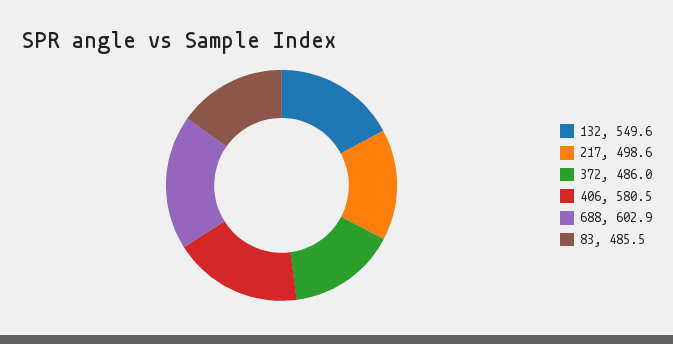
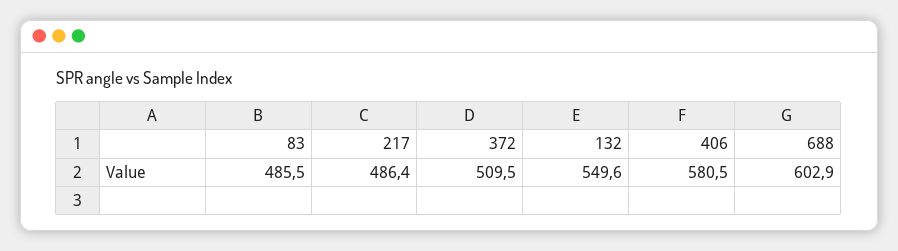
217: 498.6 -> 486.4
372: 486 -> 509.5

